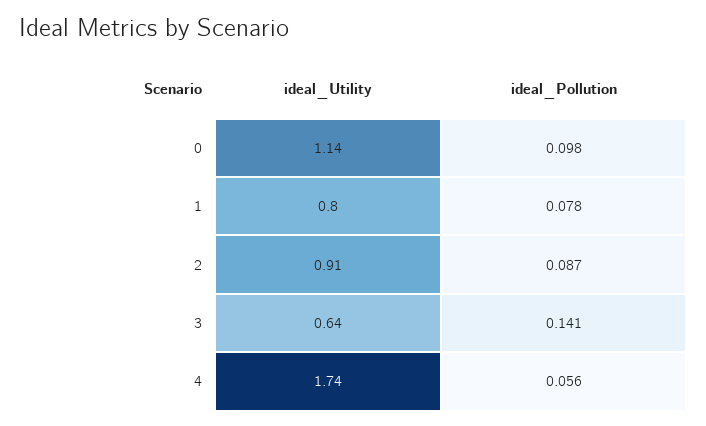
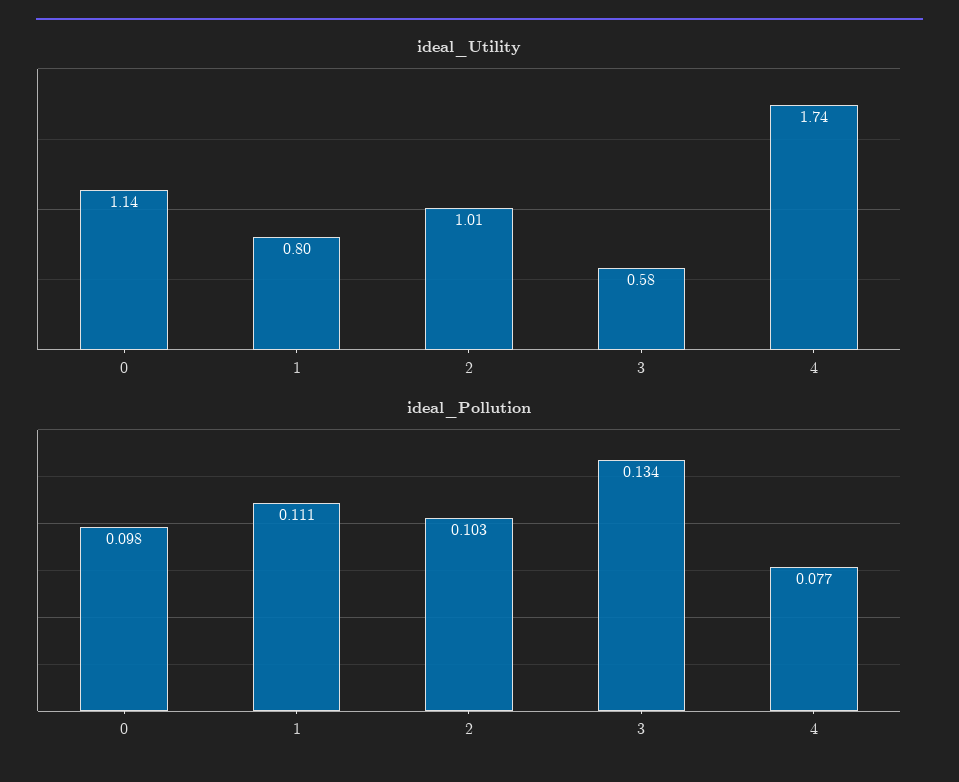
ideal_Pollution, 1: 0.078 -> 0.111
ideal_Utility, 2: 0.91 -> 1.01
ideal_Pollution, 2: 0.087 -> 0.103
ideal_Utility, 3: 0.64 -> 0.58
ideal_Pollution, 3: 0.141 -> 0.134
ideal_Pollution, 4: 0.056 -> 0.077

